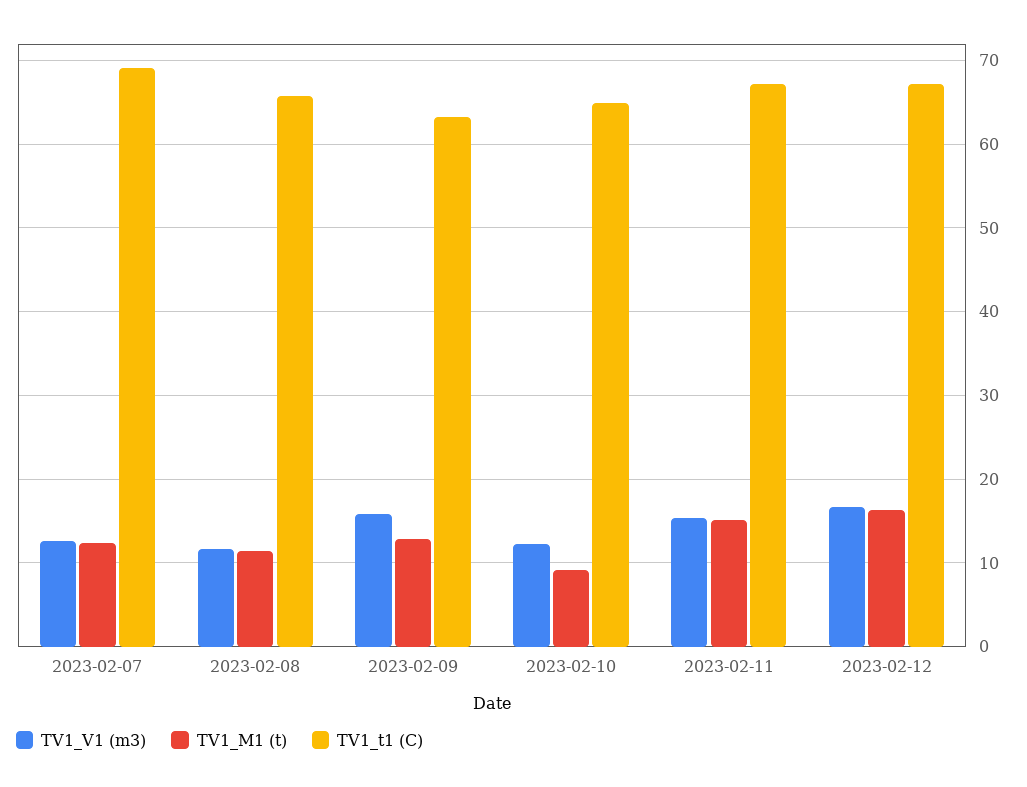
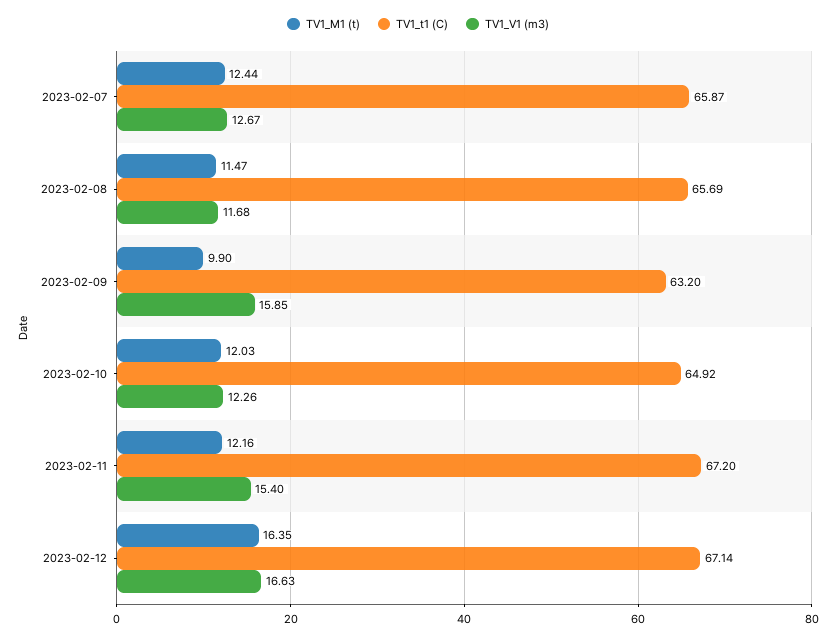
TV1_t1 (C), 2023-02-07: 69 -> 65.87
TV1_M1 (t), 2023-02-09: 13 -> 9.9
TV1_M1 (t), 2023-02-10: 9 -> 12.03
TV1_M1 (t), 2023-02-11: 15 -> 12.16

